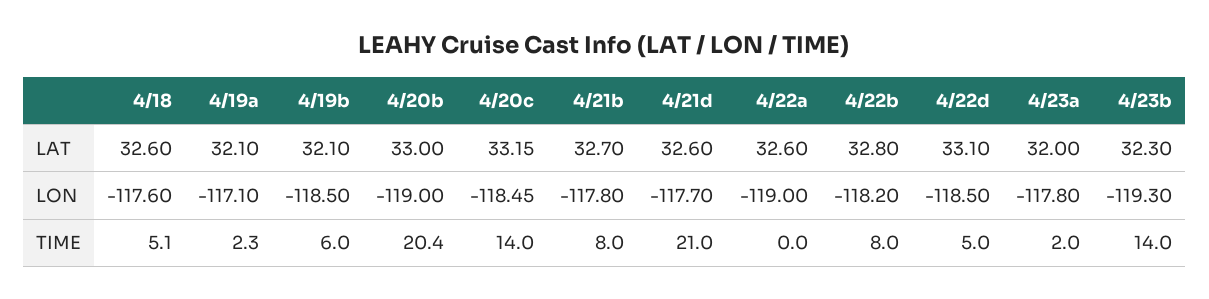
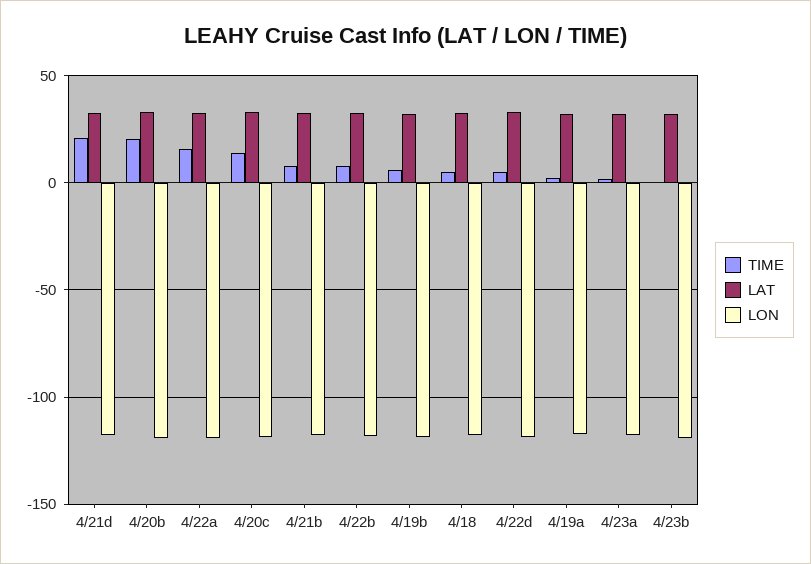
TIME, 4/22a: 0 -> 15
TIME, 4/23b: 14 -> 0

